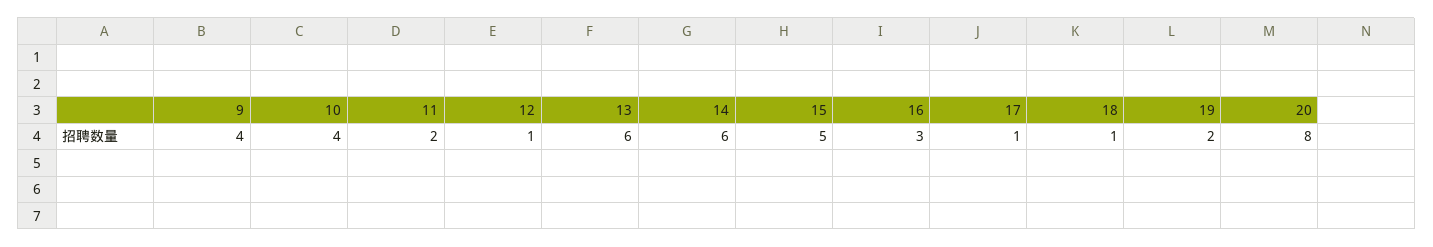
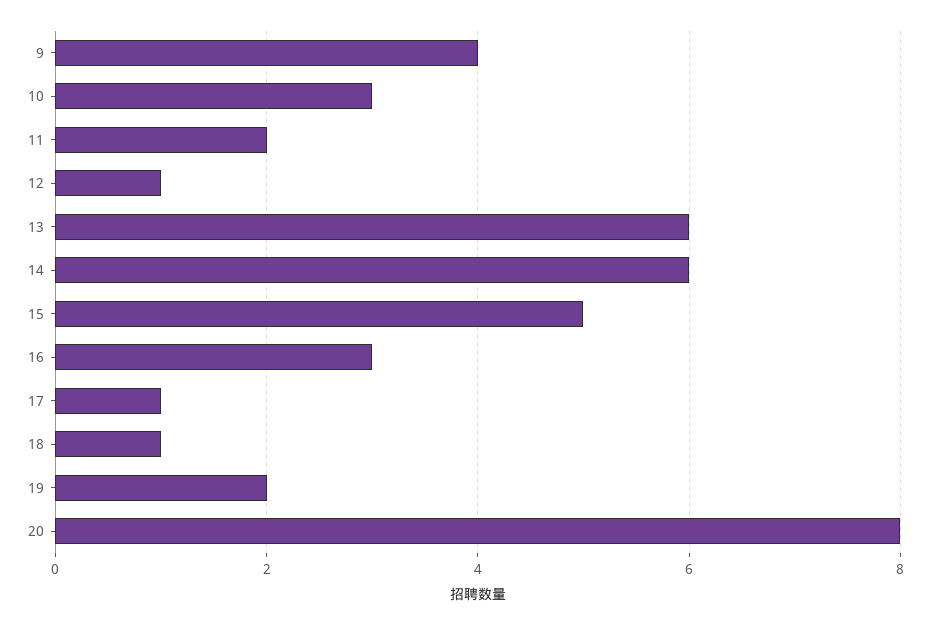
10: 4 -> 3

